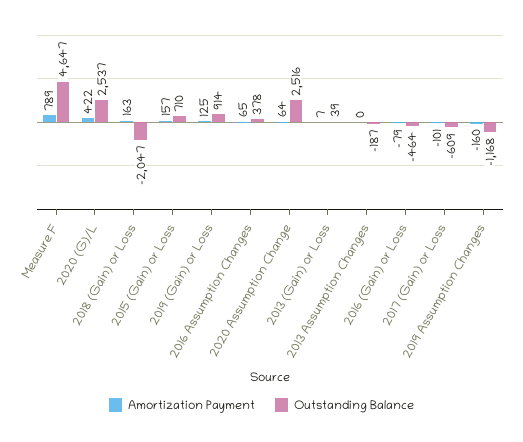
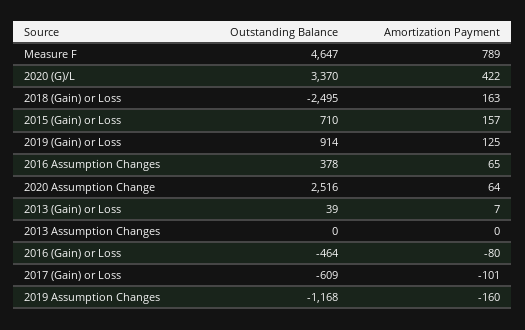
Outstanding Balance, 2020 (G)/L: 2537 -> 3370
Outstanding Balance, 2018 (Gain) or Loss: -2047 -> -2495
Outstanding Balance, 2013 Assumption Changes: -187 -> 0
Amortization Payment, 2016 (Gain) or Loss: -79 -> -80

